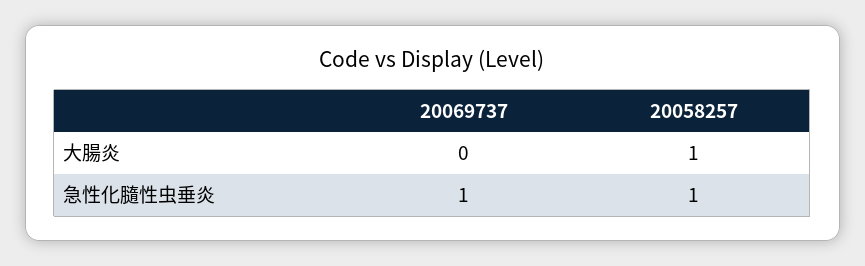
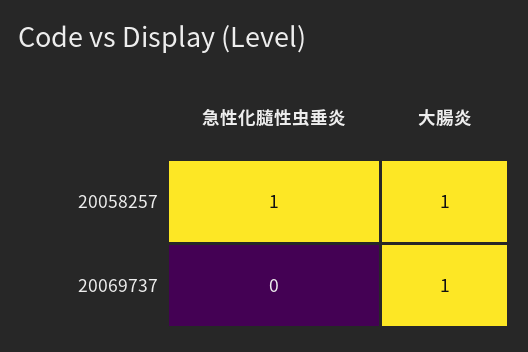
20069737, 大腸炎: 0 -> 1
20069737, 急性化膸性虫垂炎: 1 -> 0

